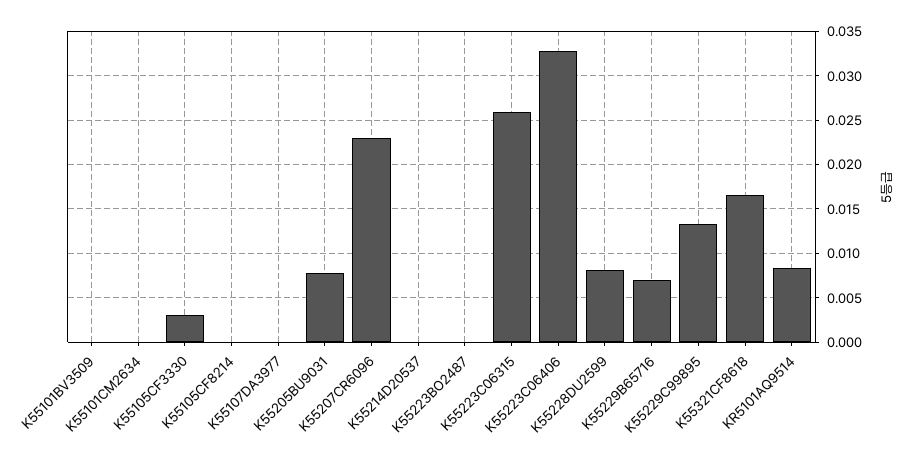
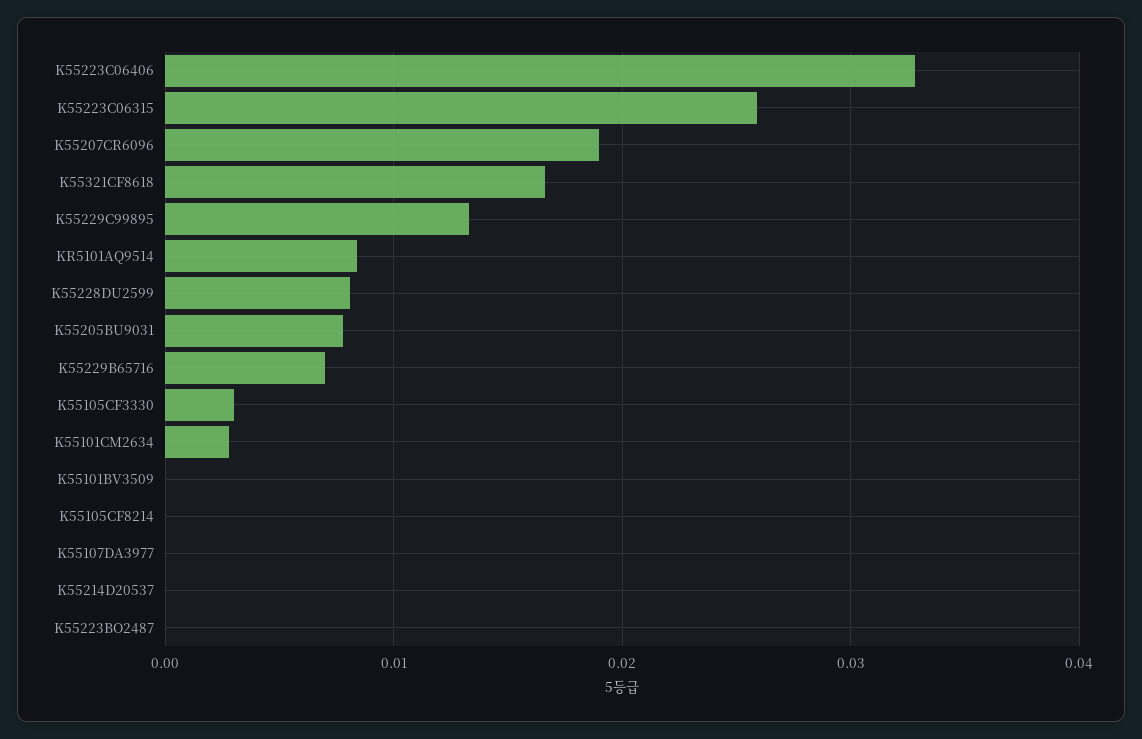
K55101CM2634: 0 -> 0.003
K55207CR6096: 0.023 -> 0.019

